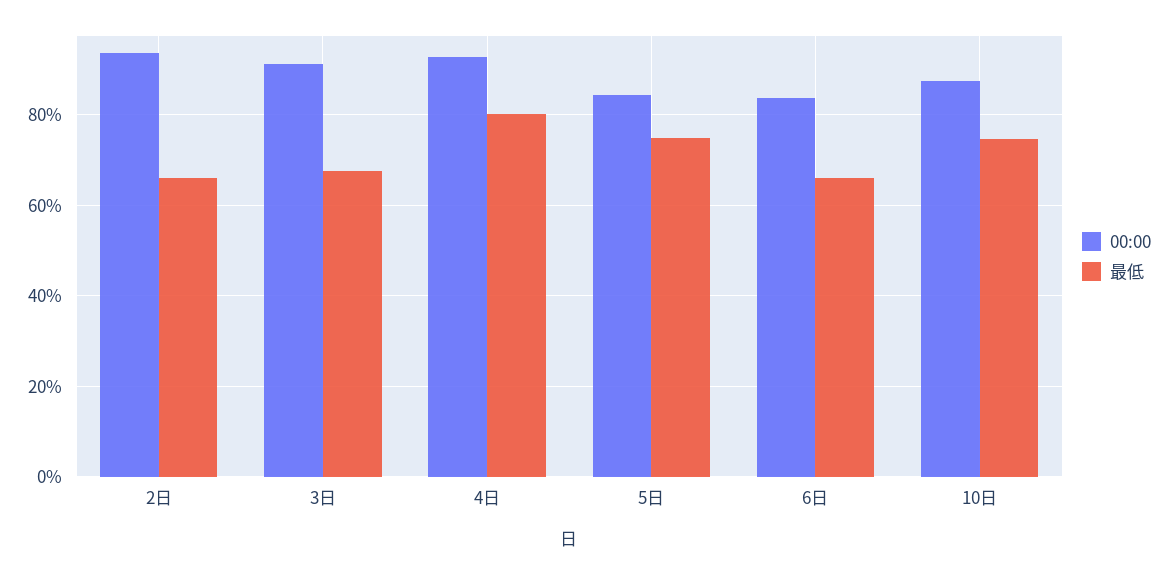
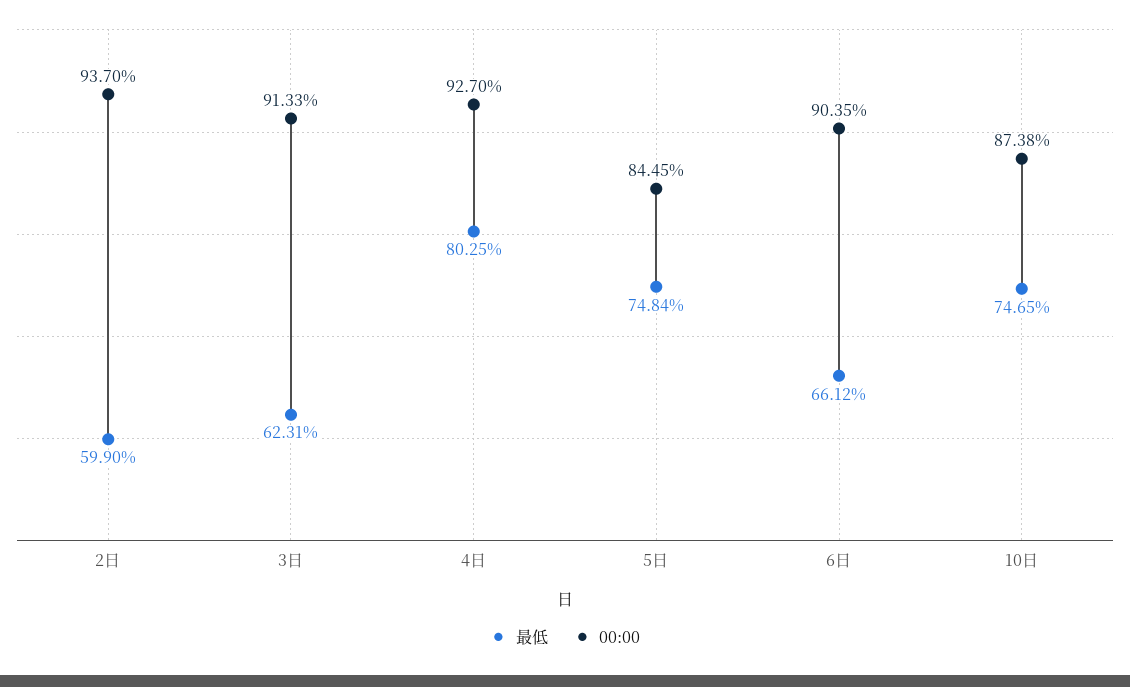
最低, 2日: 66 -> 59.9
最低, 3日: 68 -> 62.31
00:00, 6日: 84 -> 90.35

